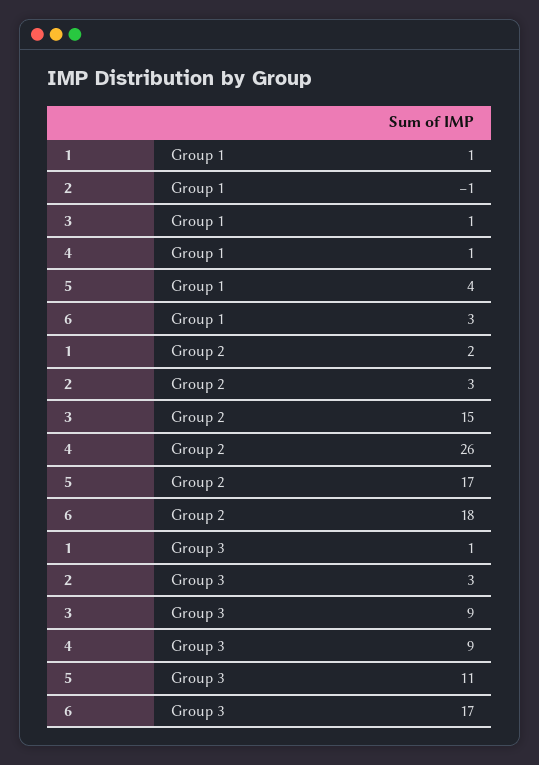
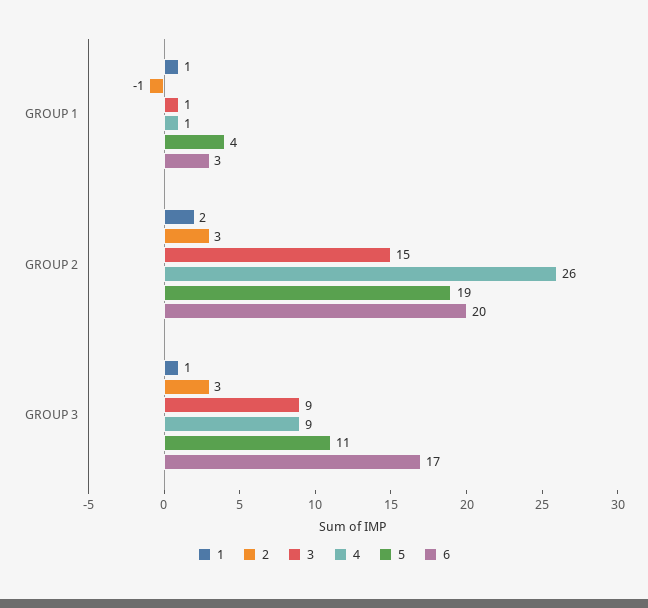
5, Group 2: 17 -> 19
6, Group 2: 18 -> 20

